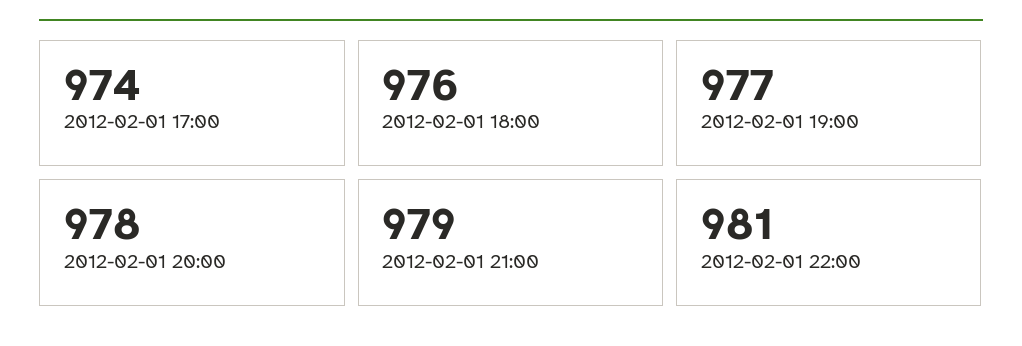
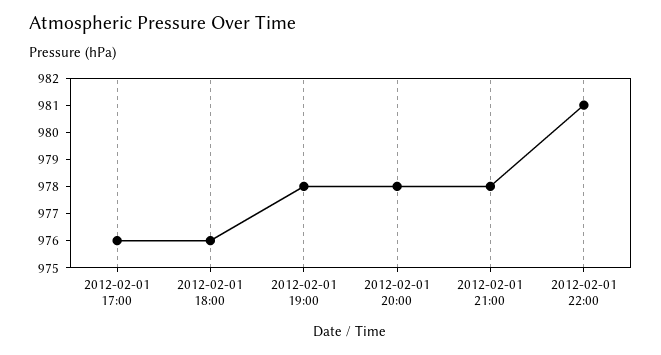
2012-02-01 17:00: 974 -> 976
2012-02-01 19:00: 977 -> 978
2012-02-01 21:00: 979 -> 978

